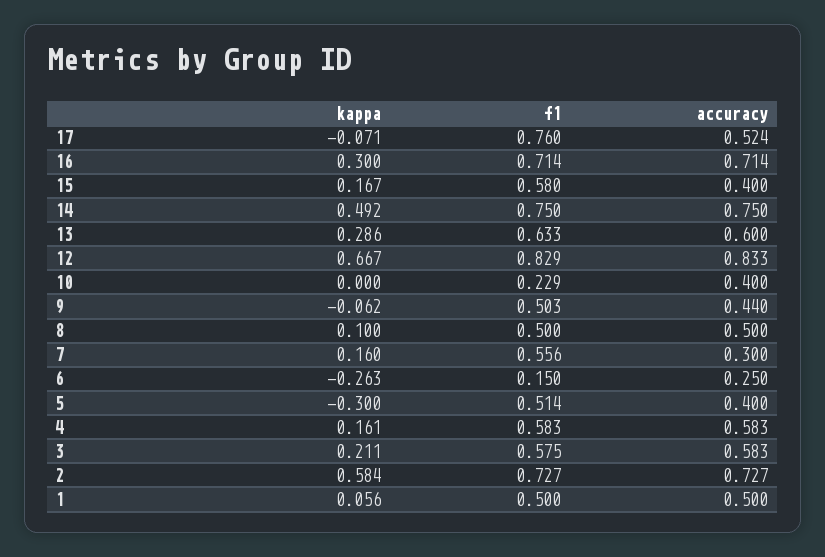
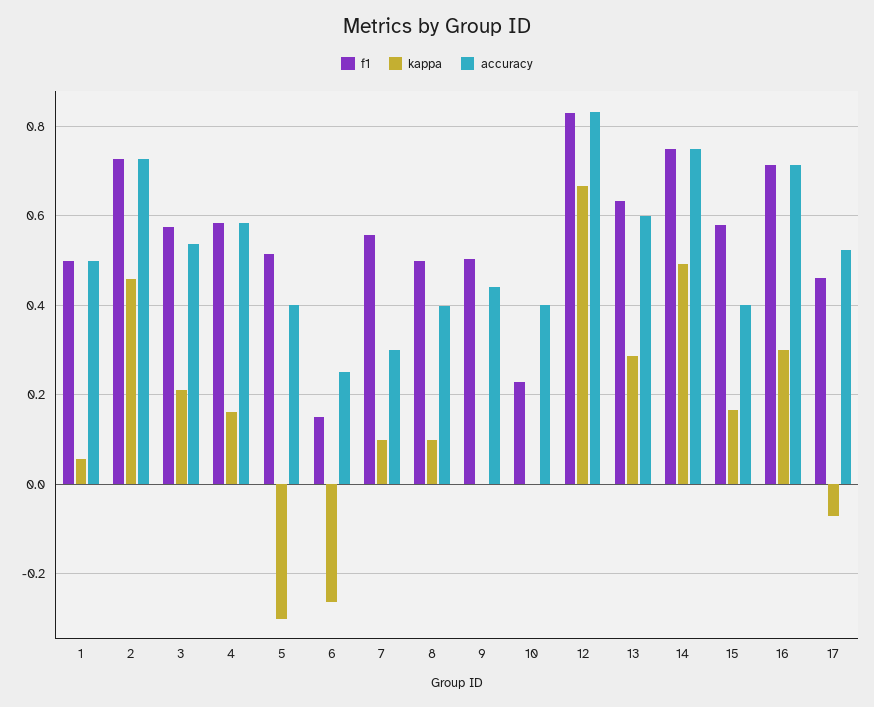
f1, 17: 0.76 -> 0.46
kappa, 9: -0.062 -> 0
accuracy, 8: 0.5 -> 0.4
kappa, 7: 0.16 -> 0.1
accuracy, 3: 0.583 -> 0.54
kappa, 2: 0.584 -> 0.46

